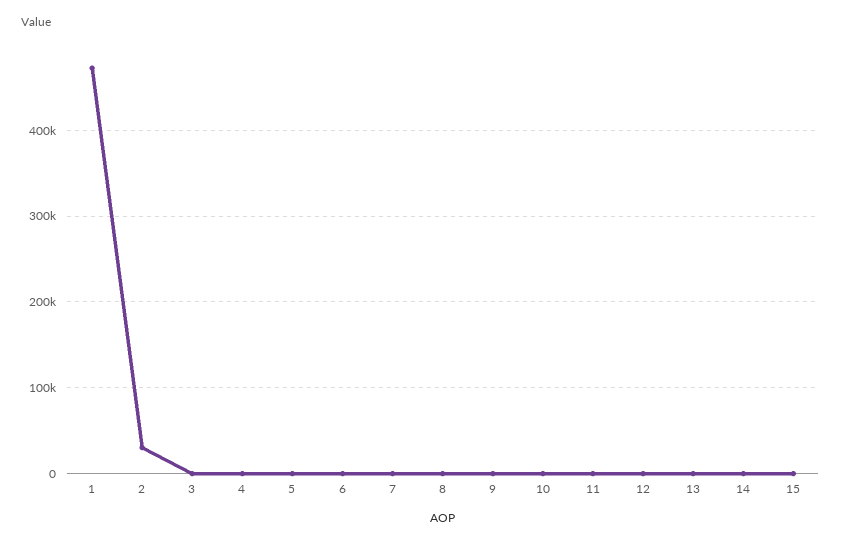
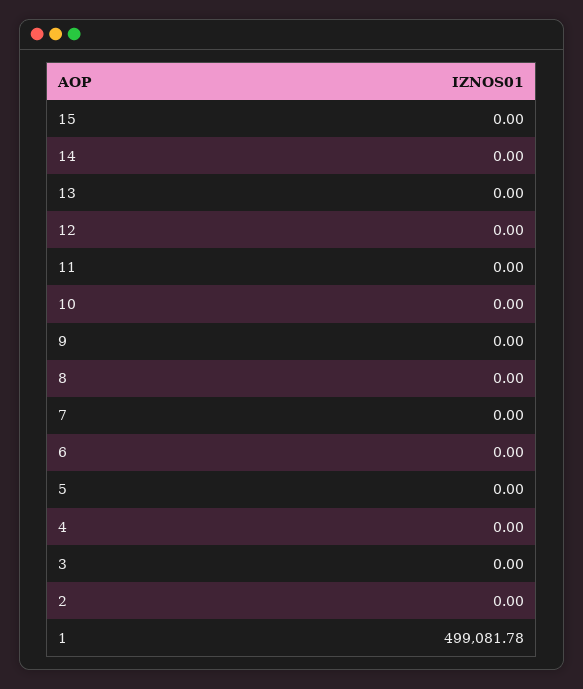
1: 470000 -> 499081.78
2: 30000 -> 0

